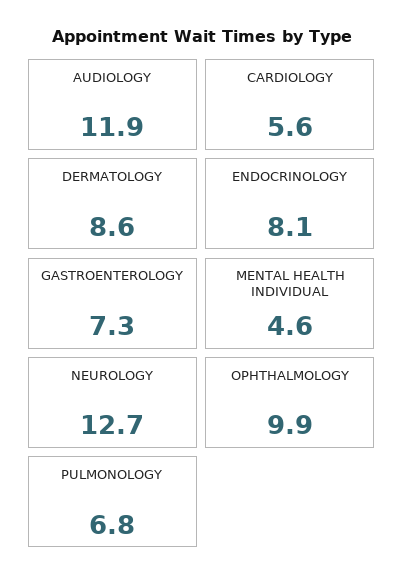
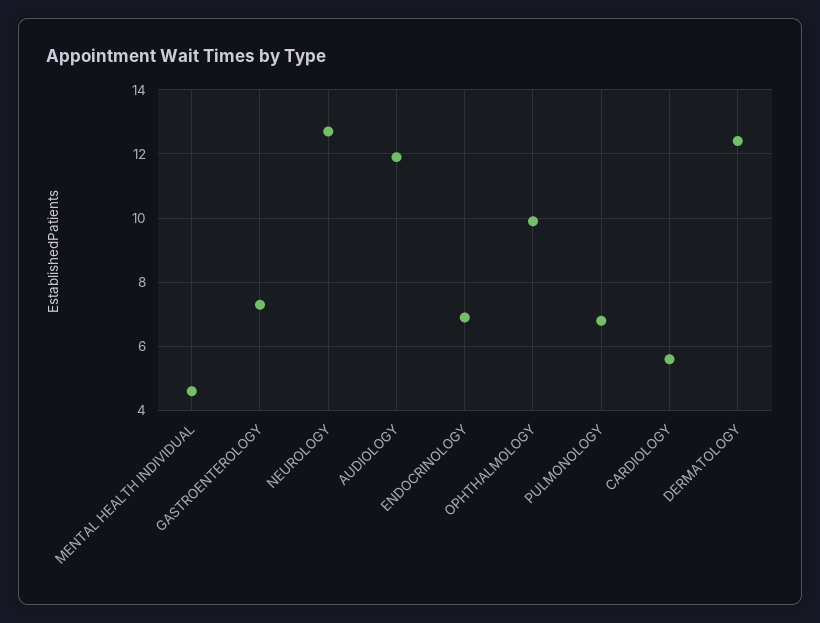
DERMATOLOGY: 8.6 -> 12.5
ENDOCRINOLOGY: 8.1 -> 7

